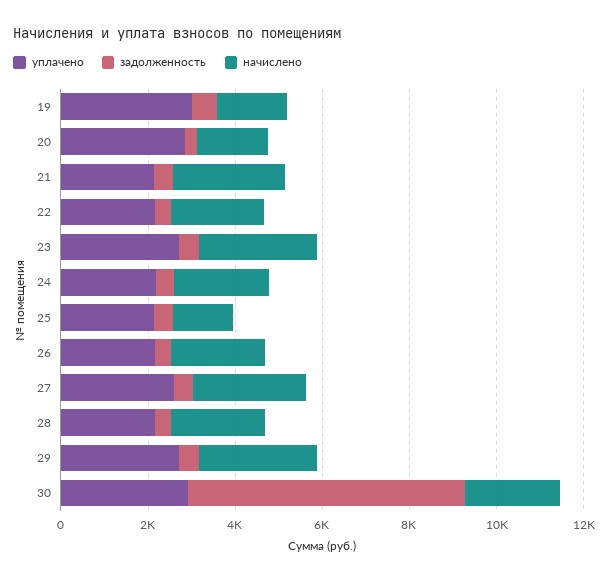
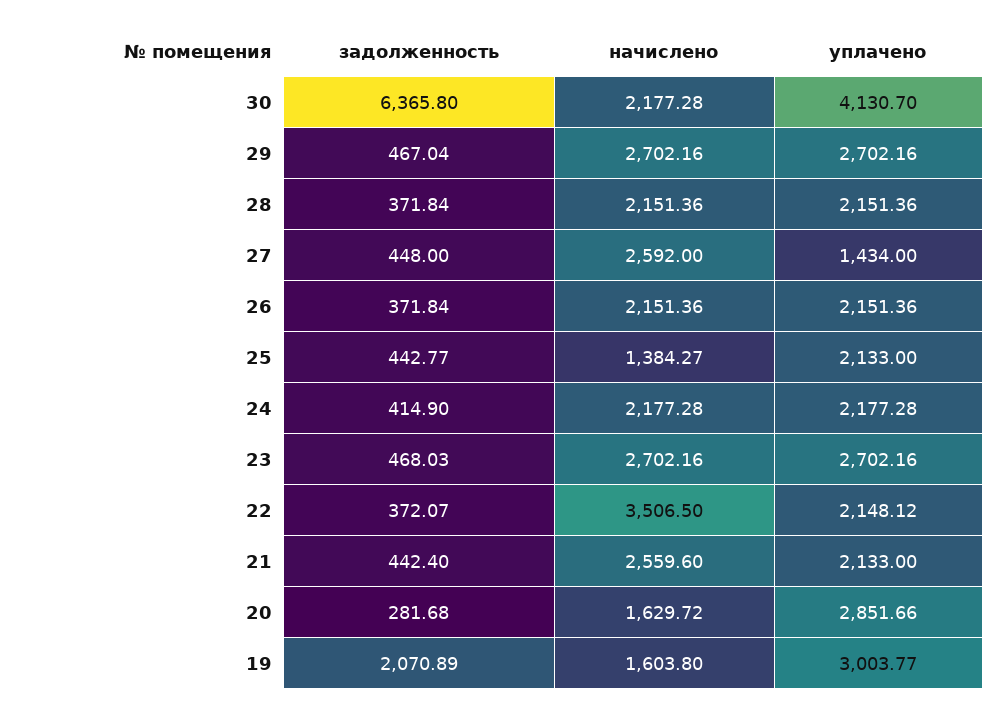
задолженность, 19: 500 -> 2070.89
начислено, 22: 2000 -> 3506.5
уплачено, 27: 2500 -> 1434
уплачено, 30: 3000 -> 4130.7

